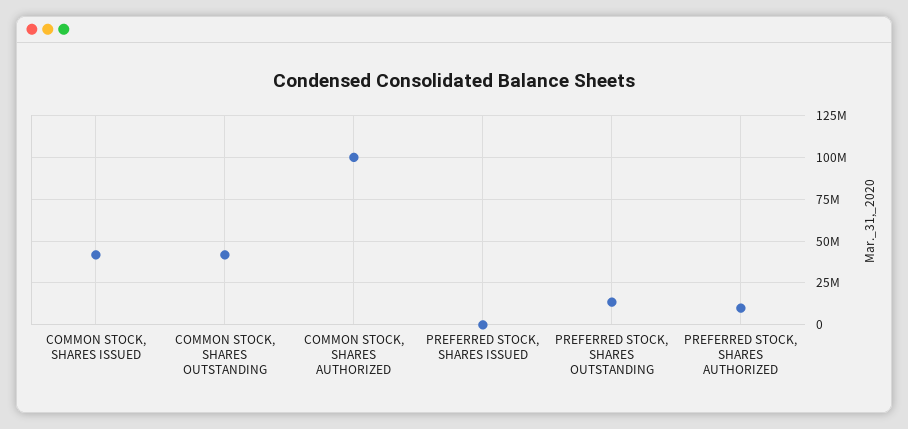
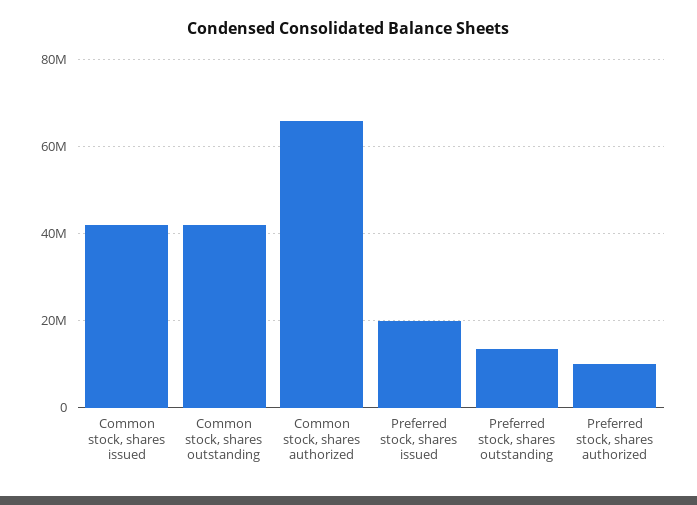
COMMON STOCK, SHARES AUTHORIZED: 100000000 -> 66000000
PREFERRED STOCK, SHARES ISSUED: 0 -> 20000000

